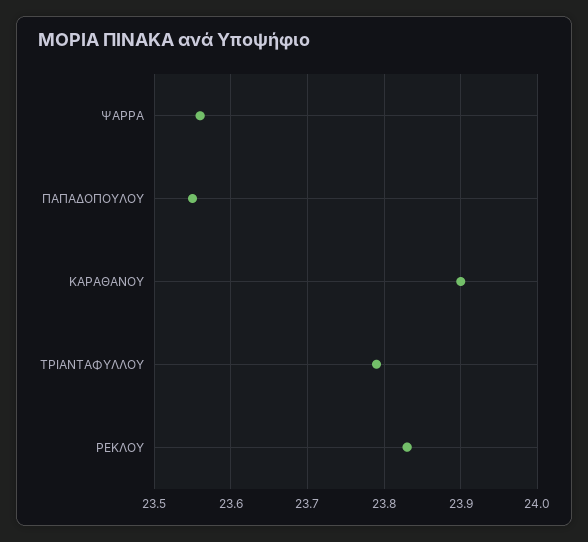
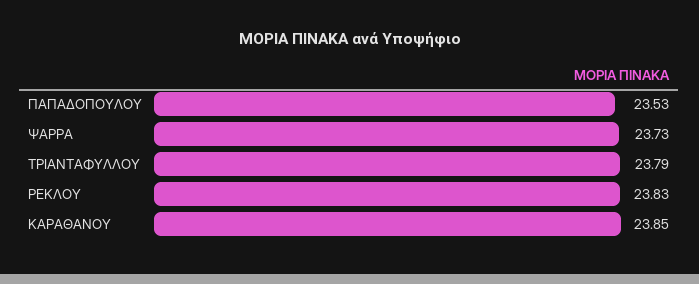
ΨΑΡΡΑ: 23.56 -> 23.73
ΠΑΠΑΔΟΠΟΥΛΟΥ: 23.55 -> 23.53
ΚΑΡΑΘΑΝΟΥ: 23.9 -> 23.85

